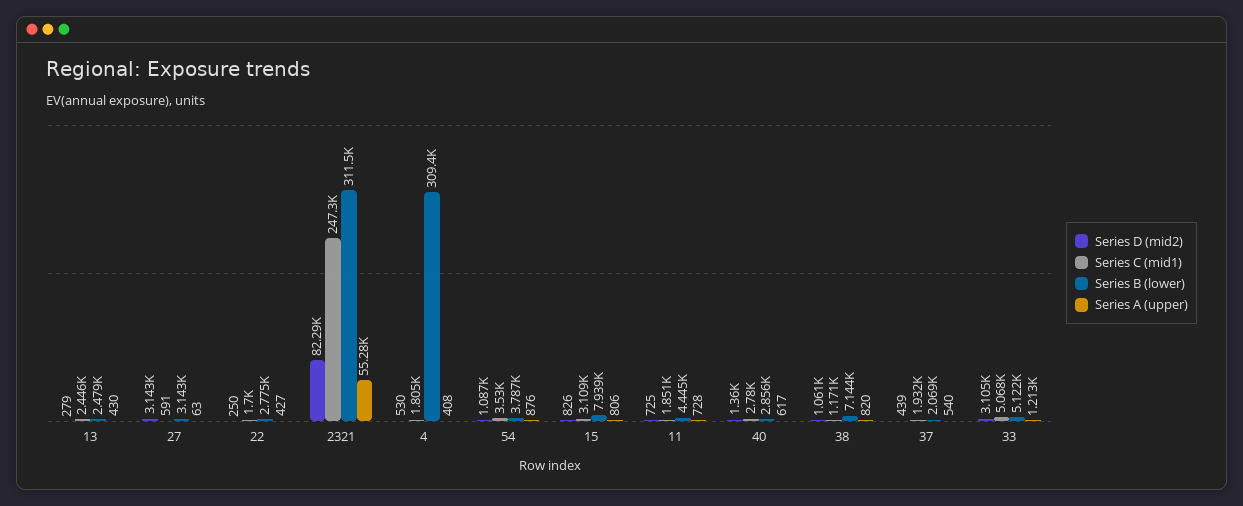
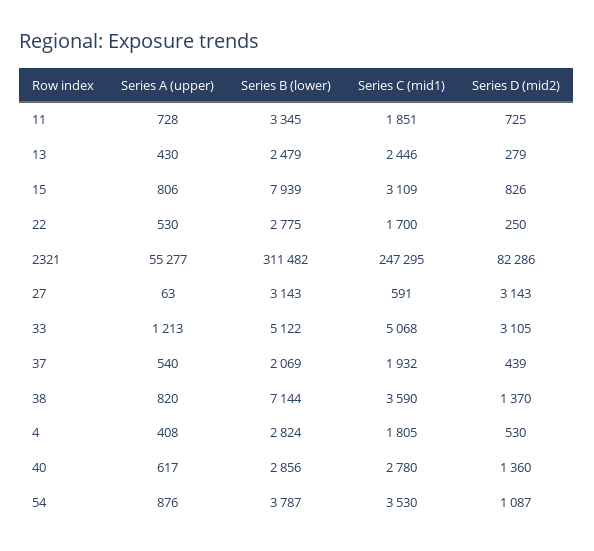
Series A (upper), 22: 427 -> 530
Series B (lower), 4: 309400 -> 2824
Series B (lower), 11: 4445 -> 3345
Series D (mid2), 38: 1061 -> 1370
Series C (mid1), 38: 1171 -> 3590

